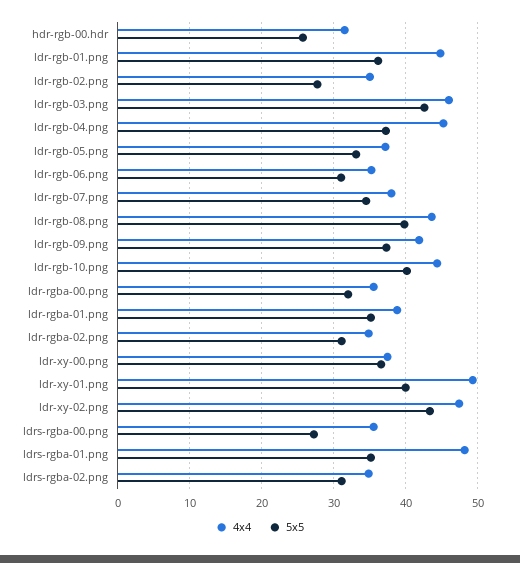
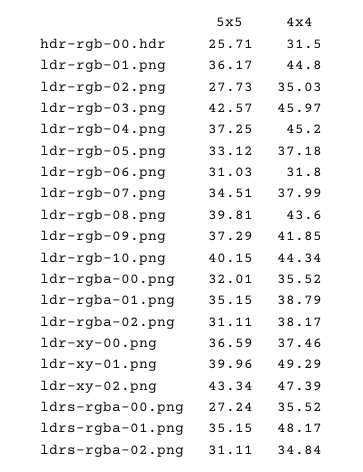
4x4, ldr-rgb-06.png: 35 -> 31.8
4x4, ldr-rgba-02.png: 35 -> 38.17

